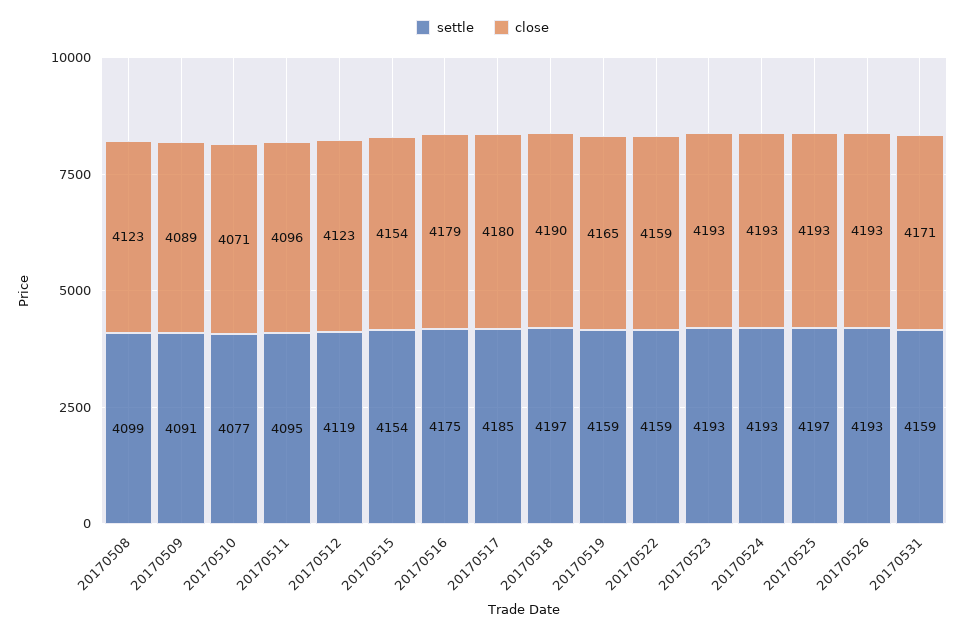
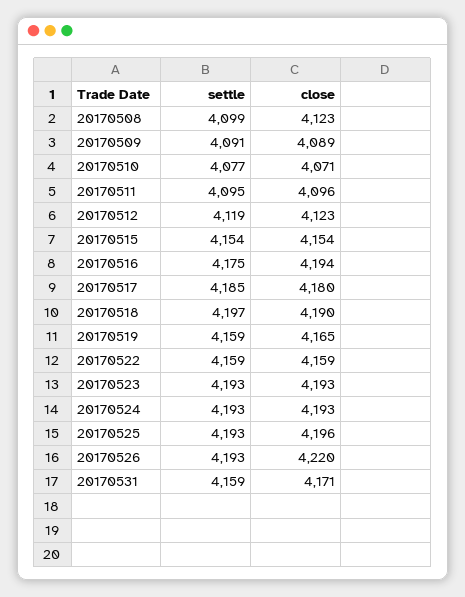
close, 20170516: 4179 -> 4194
settle, 20170525: 4197 -> 4193
close, 20170525: 4193 -> 4196
close, 20170526: 4193 -> 4220

